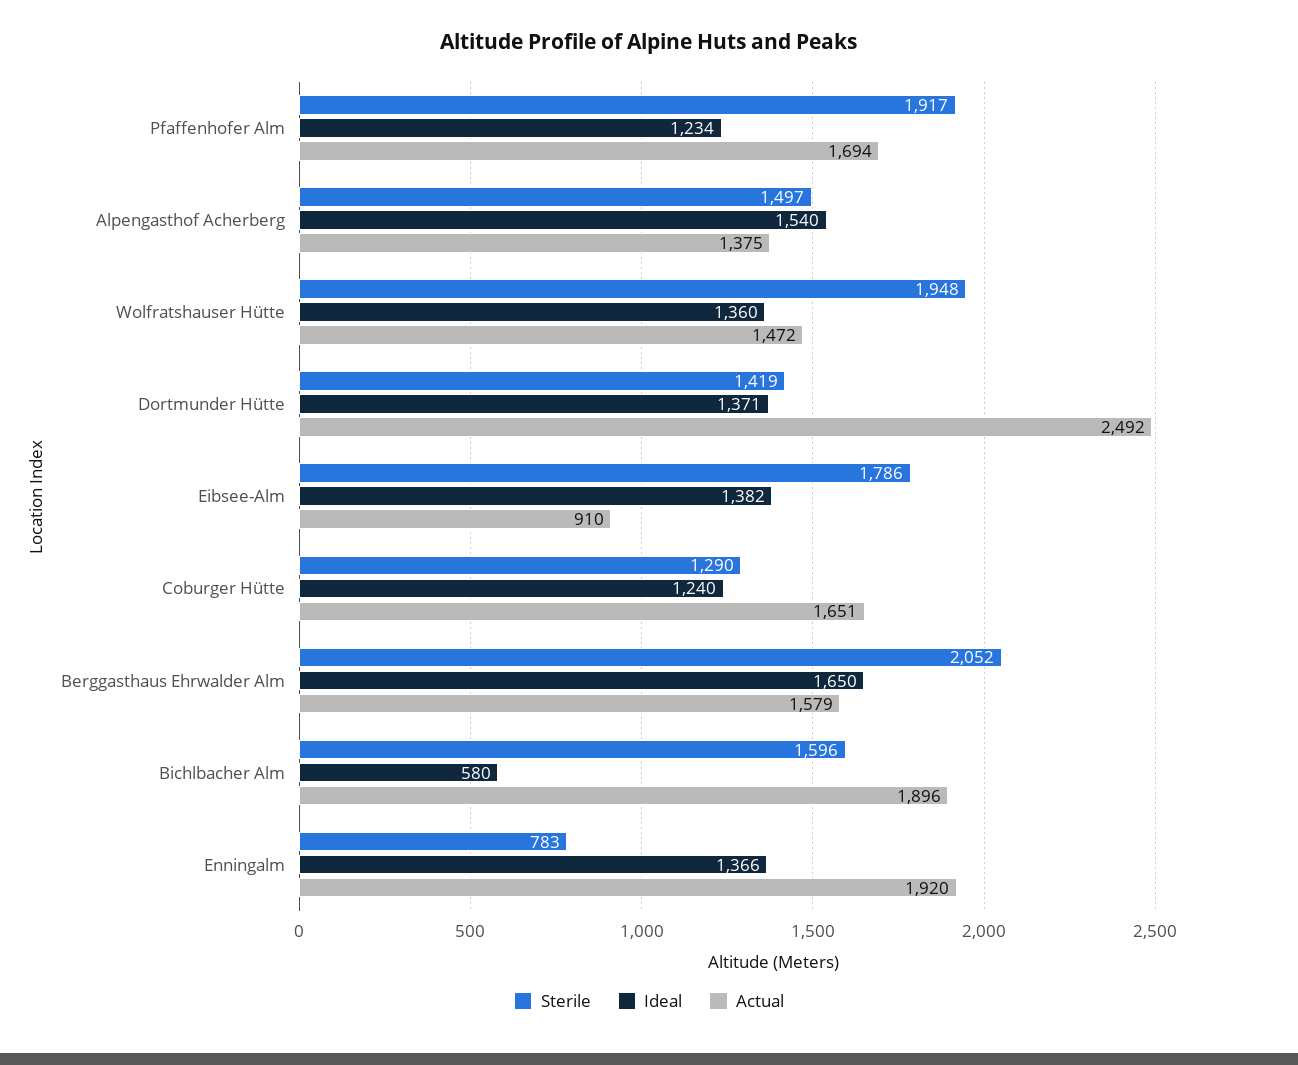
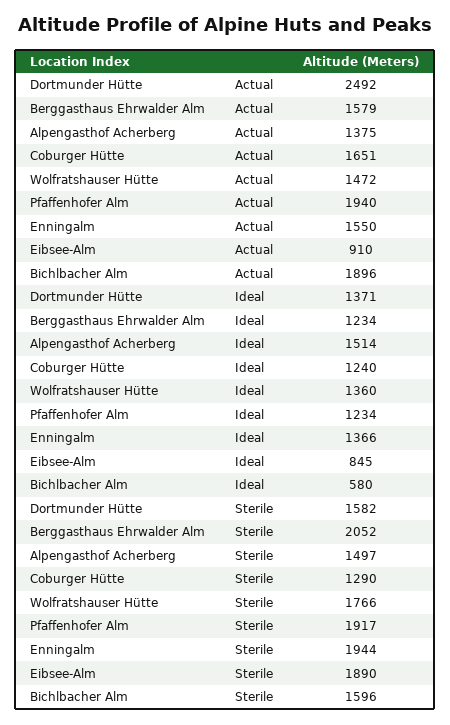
Actual, Pfaffenhofer Alm: 1694 -> 1940
Ideal, Alpengasthof Acherberg: 1540 -> 1514
Sterile, Wolfratshauser Hütte: 1948 -> 1766
Sterile, Dortmunder Hütte: 1419 -> 1582
Sterile, Eibsee-Alm: 1786 -> 1890
Ideal, Eibsee-Alm: 1382 -> 845
Ideal, Berggasthaus Ehrwalder Alm: 1650 -> 1234
Sterile, Enningalm: 783 -> 1944
Actual, Enningalm: 1920 -> 1550

